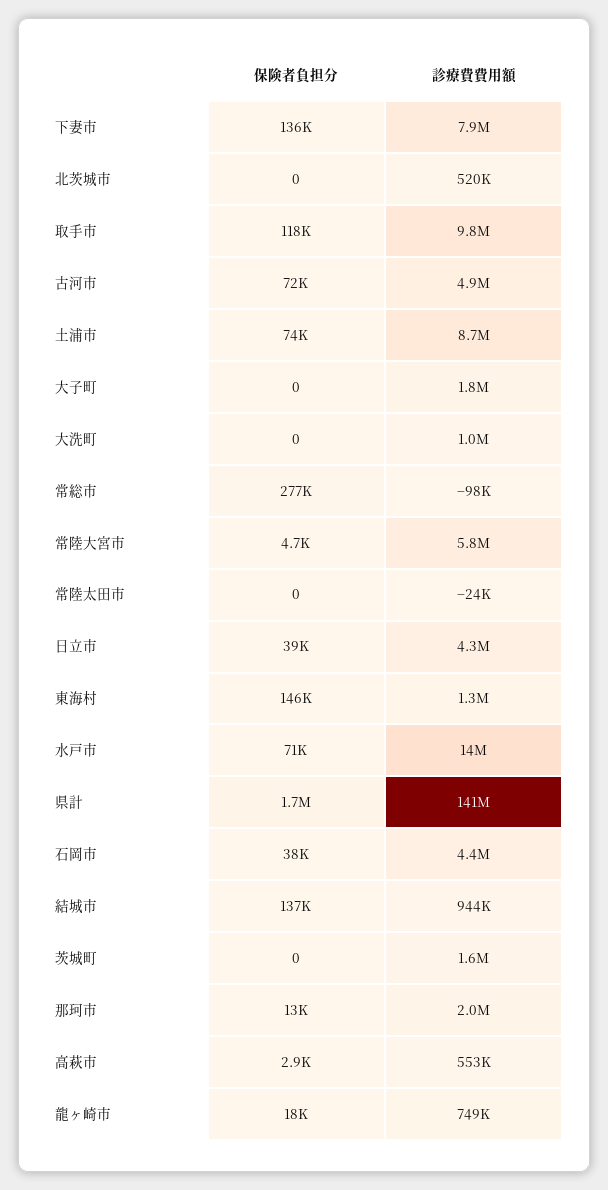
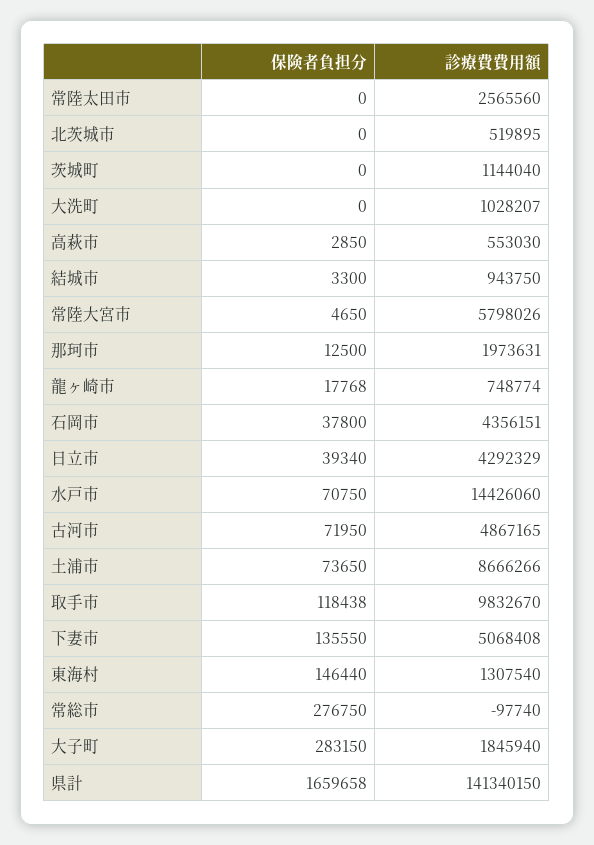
診療費費用額, 下妻市: 7900000 -> 5068408
保険者負担分, 大子町: 0 -> 283150
診療費費用額, 常陸太田市: -24000 -> 2565560
保険者負担分, 結城市: 137000 -> 3300
診療費費用額, 茨城町: 1600000 -> 1144040

